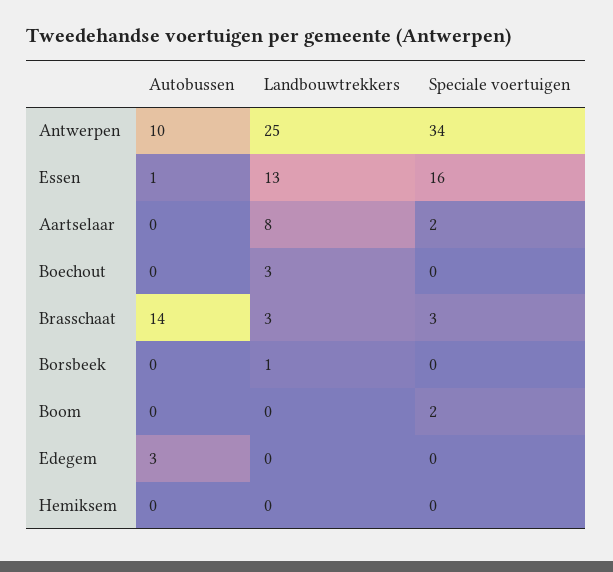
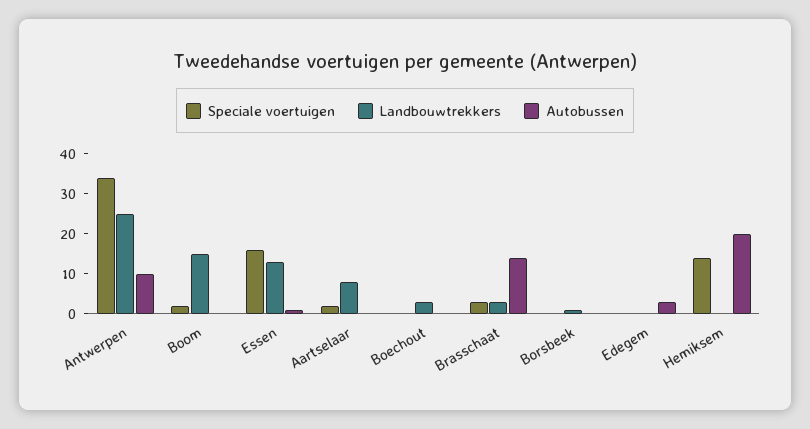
Landbouwtrekkers, Boom: 0 -> 15
Autobussen, Hemiksem: 0 -> 20
Speciale voertuigen, Hemiksem: 0 -> 15

